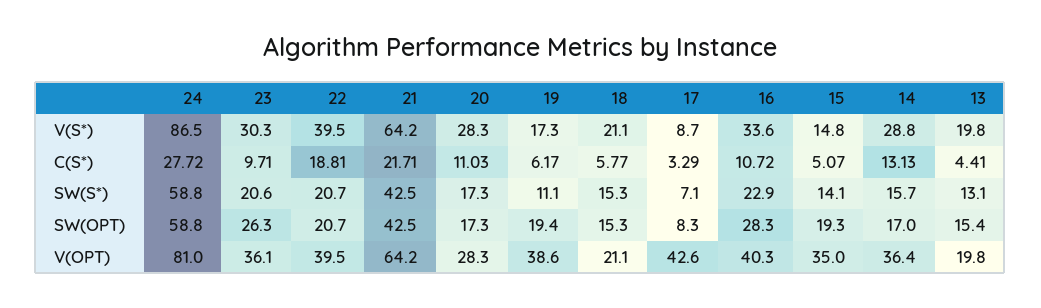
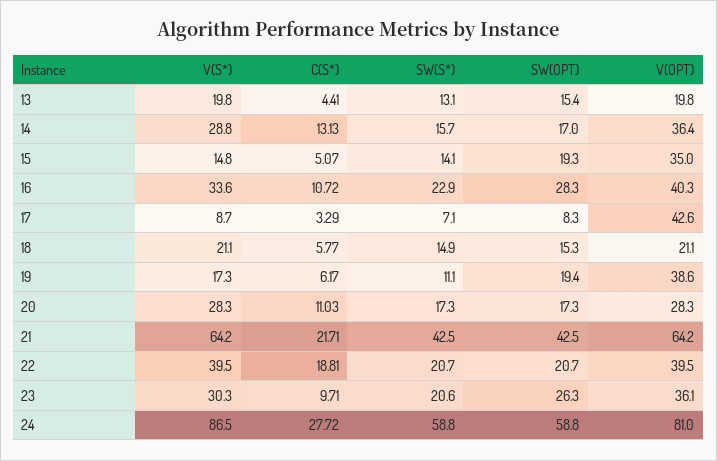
18, SW(S*): 15.3 -> 14.9

